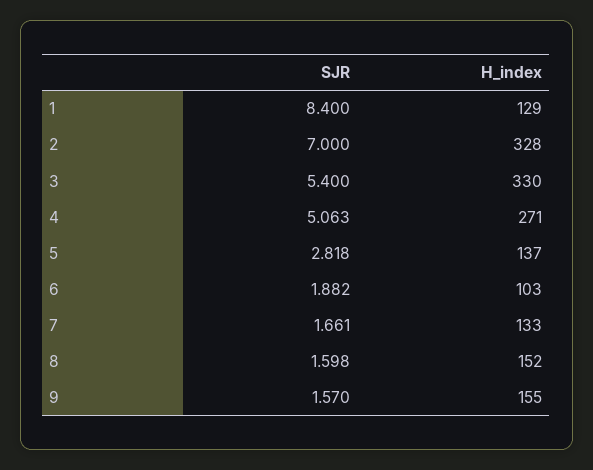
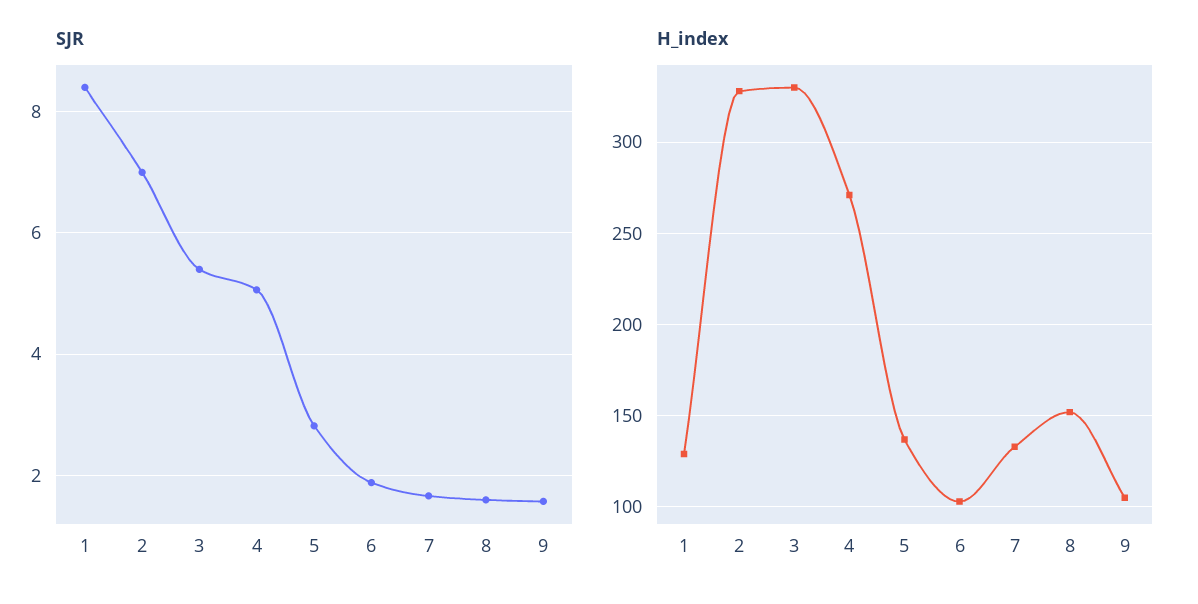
H_index, 9: 155 -> 105

